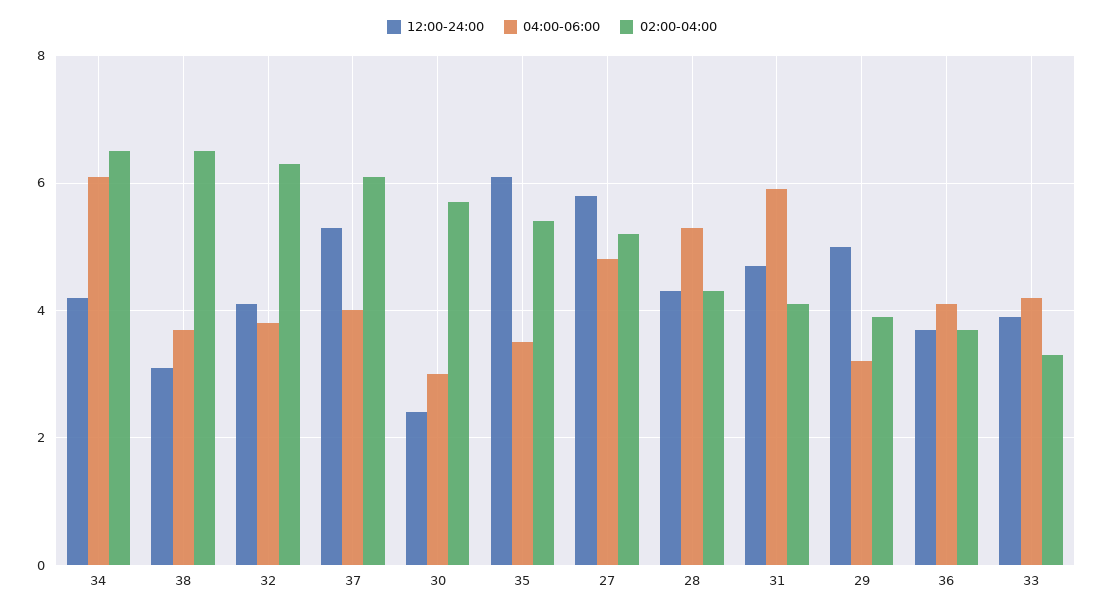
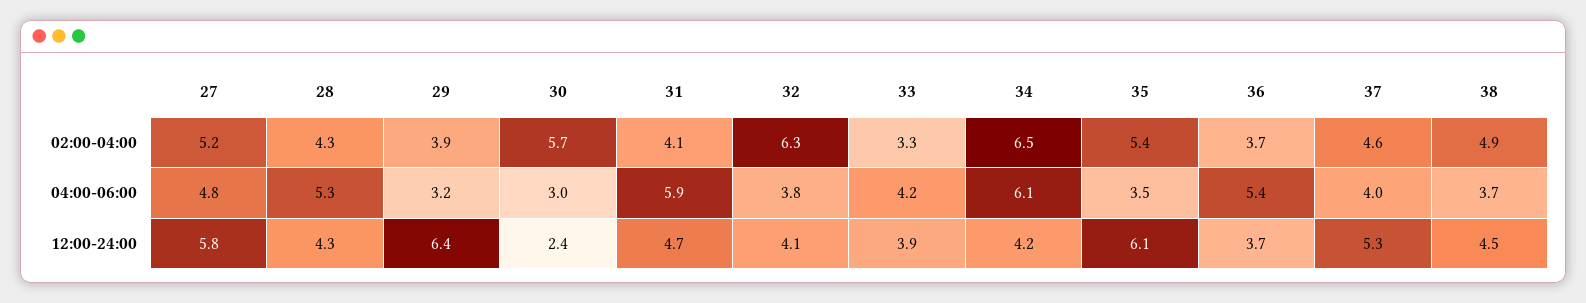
12:00-24:00, 38: 3 -> 4.5
02:00-04:00, 38: 6.5 -> 4.9
02:00-04:00, 37: 6 -> 4.6
12:00-24:00, 29: 5 -> 6.4
04:00-06:00, 36: 4 -> 5.4

